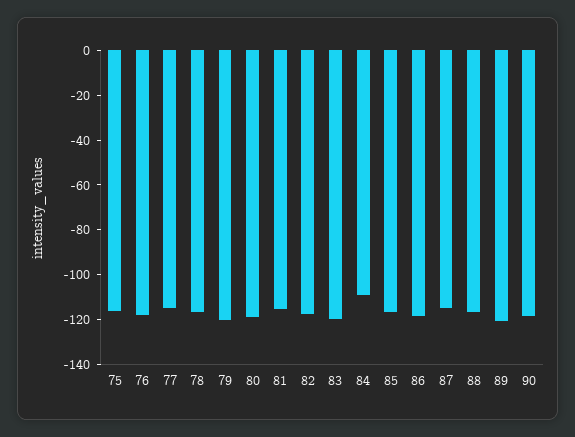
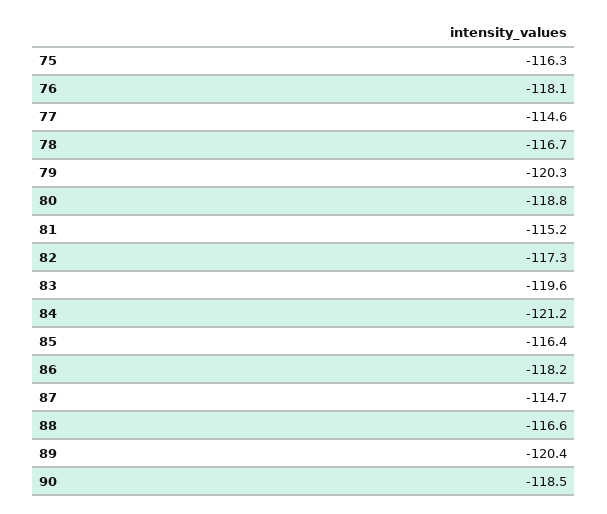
84: -110 -> -121.2

